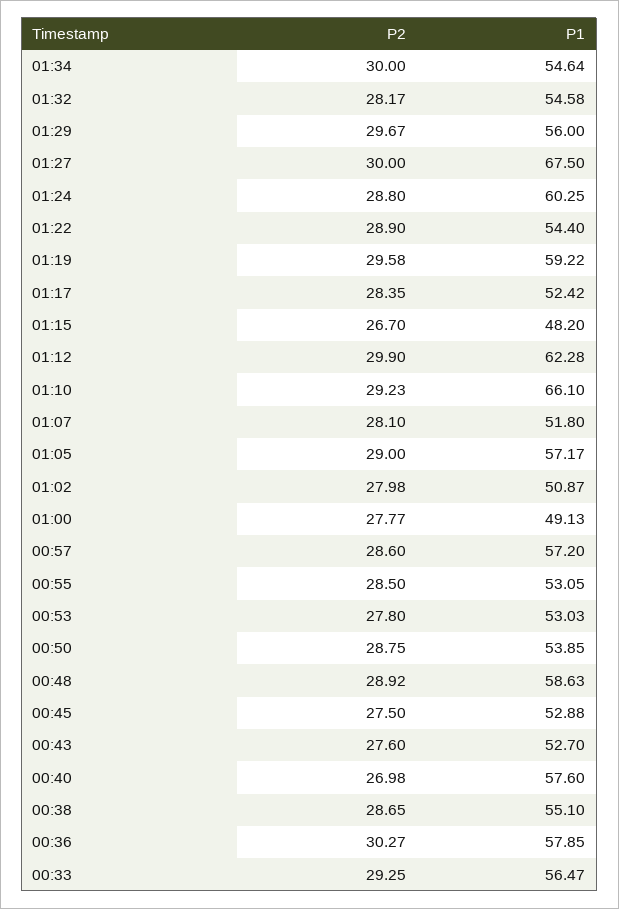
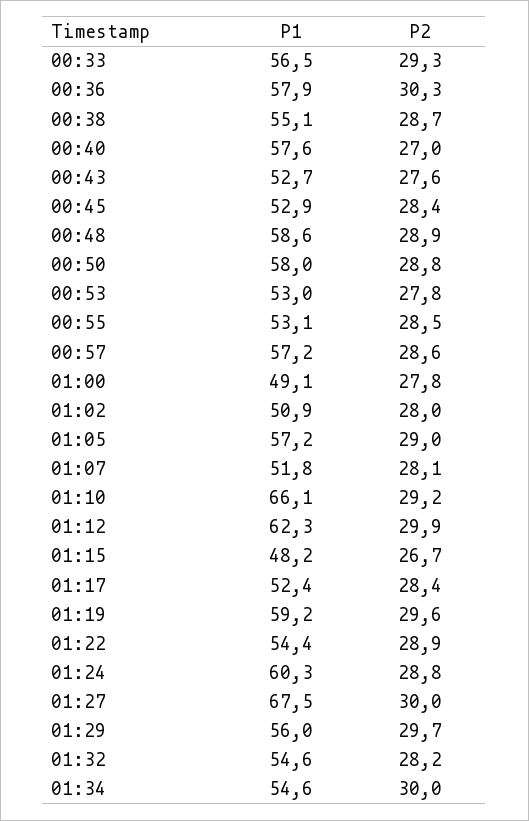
P1, 00:50: 53.85 -> 58
P2, 00:45: 27.5 -> 28.4

